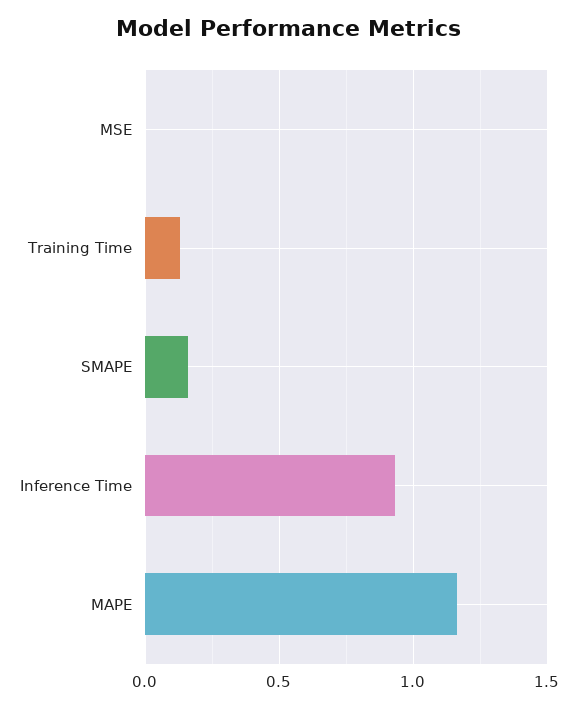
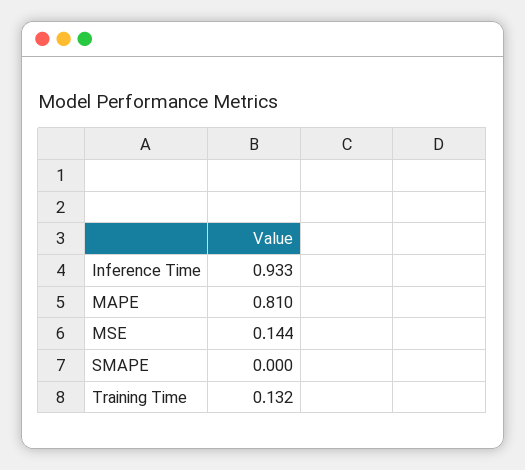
MSE: 0 -> 0.144
SMAPE: 0.15 -> 0
MAPE: 1.15 -> 0.81

